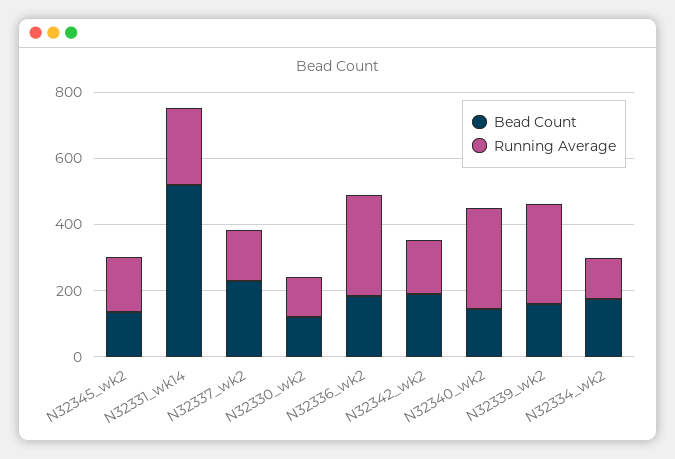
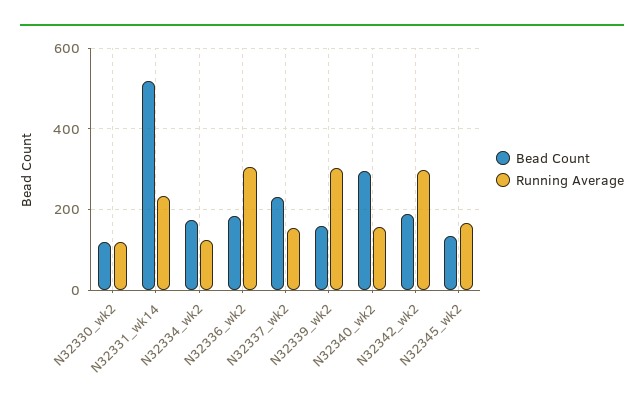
Running Average, N32342_wk2: 150 -> 300
Bead Count, N32340_wk2: 150 -> 300
Running Average, N32340_wk2: 300 -> 160

